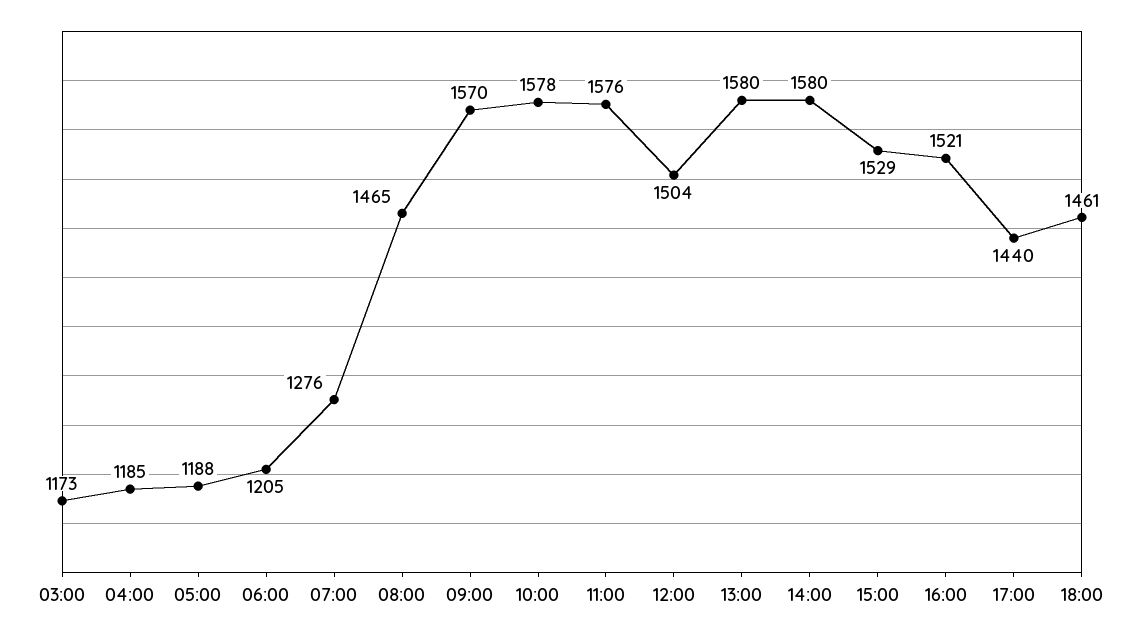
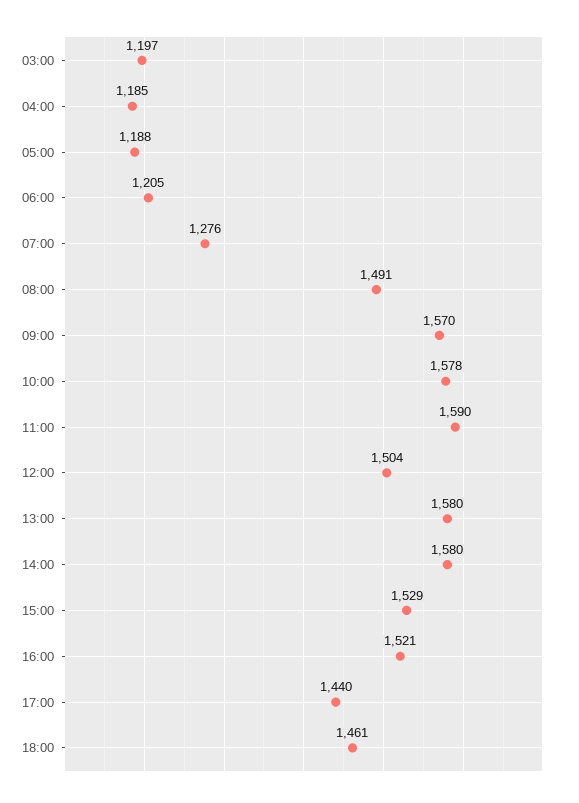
03:00: 1173 -> 1197
08:00: 1465 -> 1491
11:00: 1576 -> 1590

